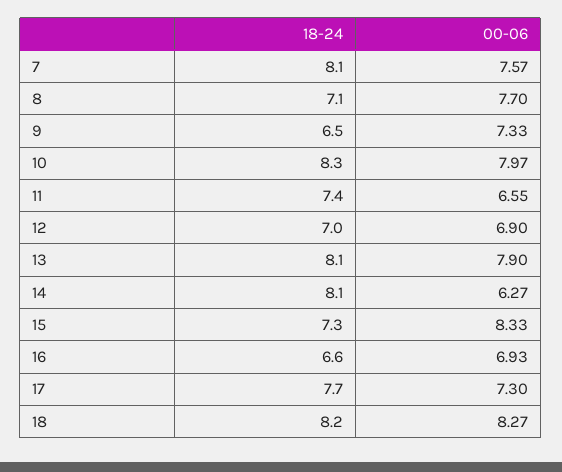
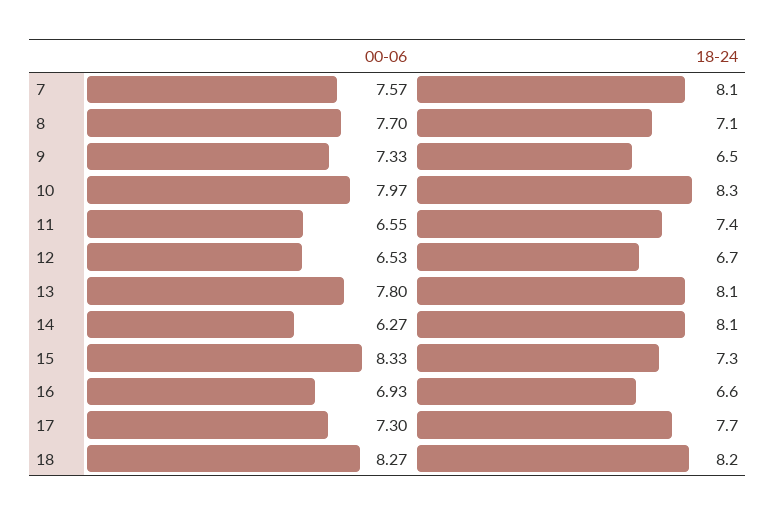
18-24, 12: 7 -> 6.7
00-06, 12: 6.9 -> 6.53
00-06, 13: 7.9 -> 7.8

